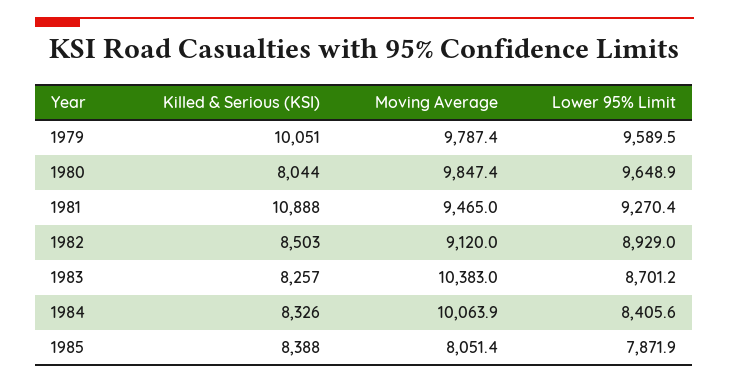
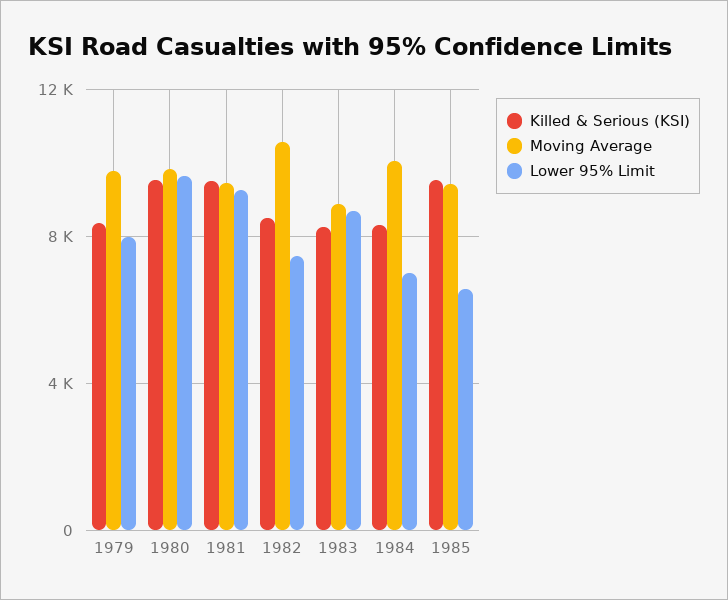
Killed & Serious (KSI), 1979: 10051 -> 8500
Lower 95% Limit, 1979: 9589.5 -> 8000
Killed & Serious (KSI), 1980: 8044 -> 9500
Killed & Serious (KSI), 1981: 10888 -> 9500
Moving Average, 1982: 9120 -> 10500
Lower 95% Limit, 1982: 8929 -> 7500
Moving Average, 1983: 10383 -> 9000
Lower 95% Limit, 1984: 8405.6 -> 7000
Killed & Serious (KSI), 1985: 8388 -> 9500
Moving Average, 1985: 8051.4 -> 9500
Lower 95% Limit, 1985: 7871.9 -> 6500

